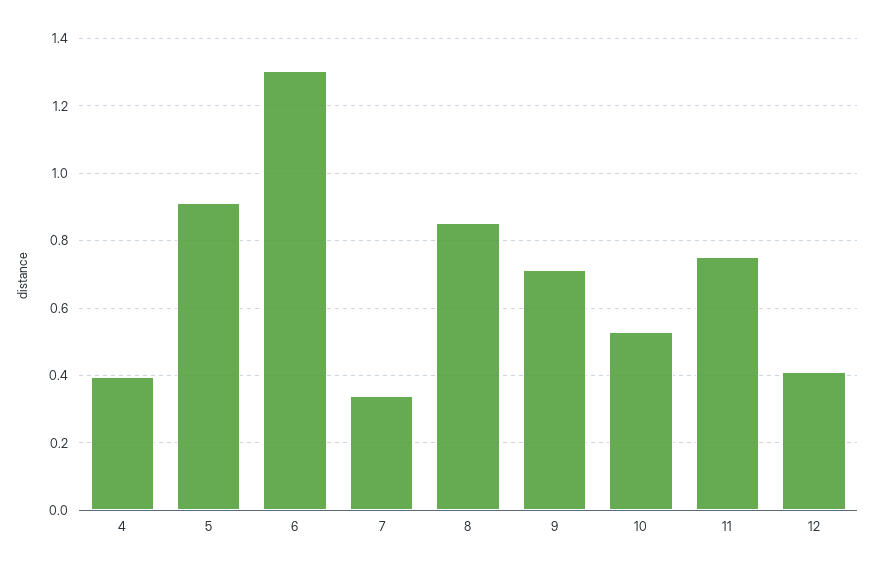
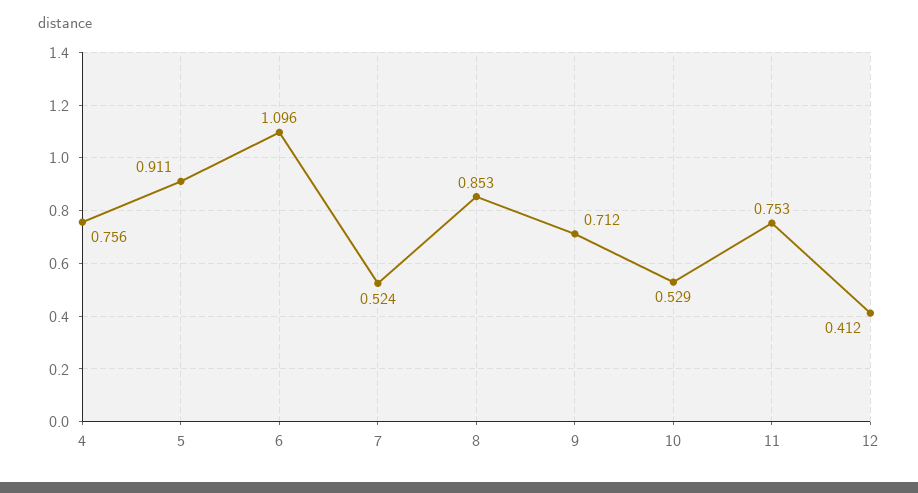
4: 0.4 -> 0.756
6: 1.3 -> 1.096
7: 0.34 -> 0.524

